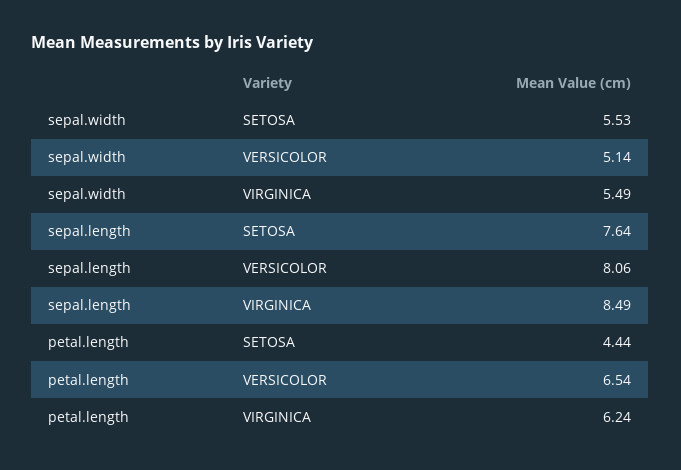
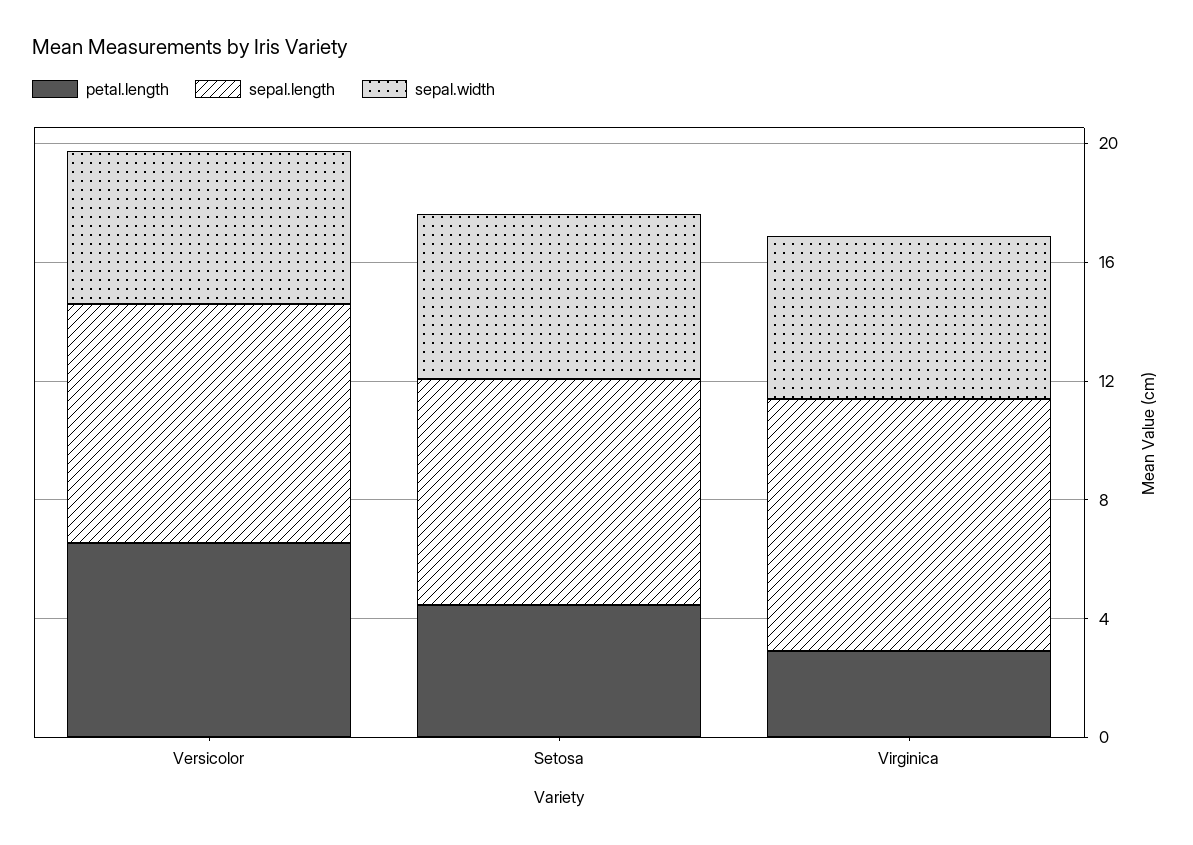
petal.length, VIRGINICA: 6.24 -> 3

